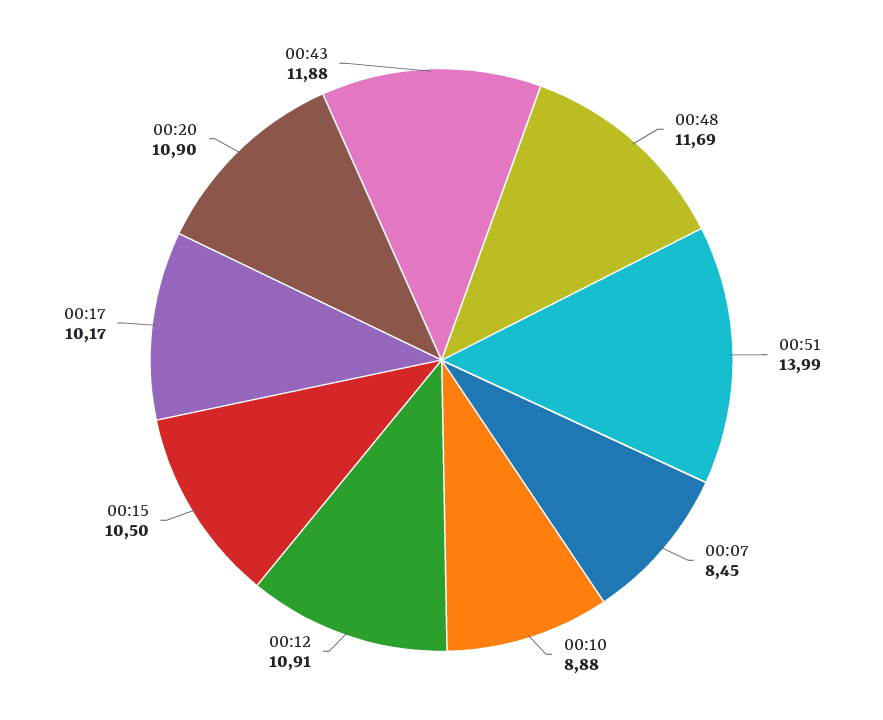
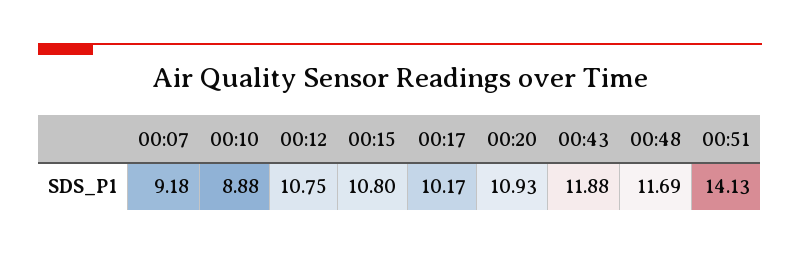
00:51: 13.99 -> 14.13
00:07: 8.45 -> 9.18
00:12: 10.91 -> 10.75
00:15: 10.5 -> 10.8
00:20: 10.9 -> 10.93

